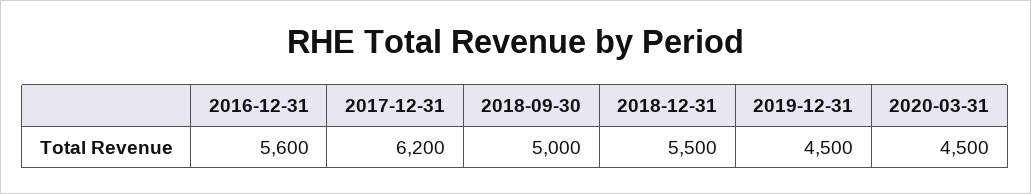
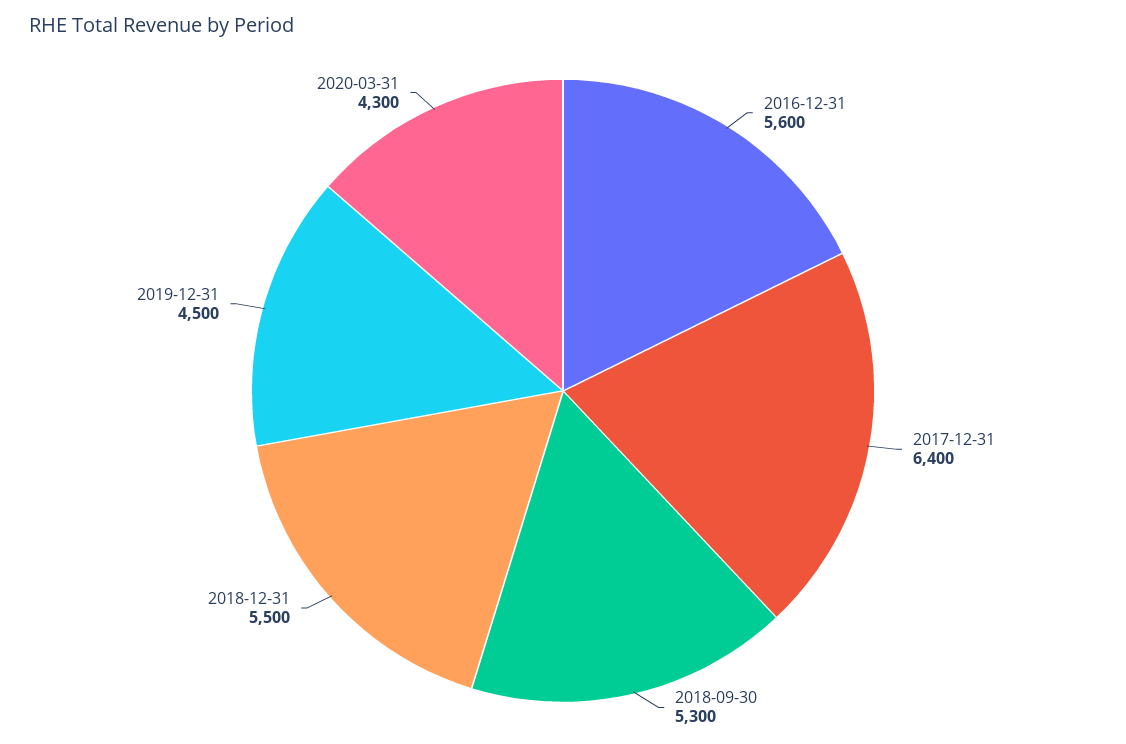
2017-12-31: 6200 -> 6400
2018-09-30: 5000 -> 5300
2020-03-31: 4500 -> 4300

